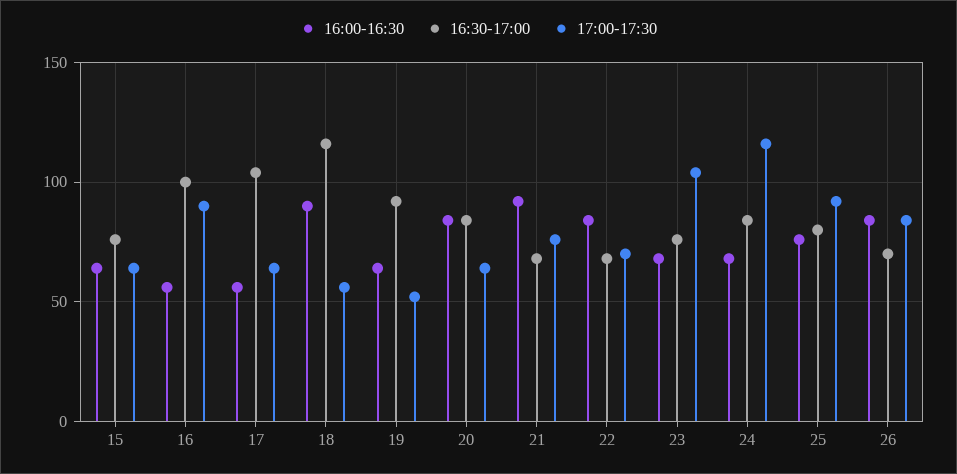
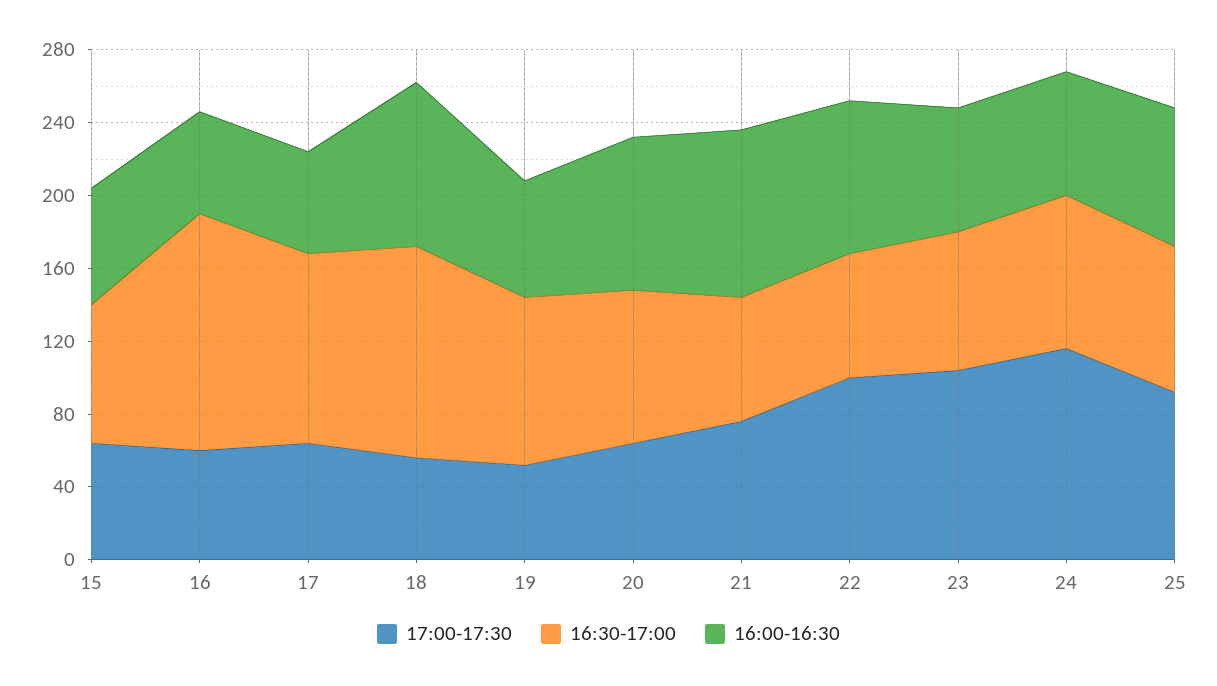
16:30-17:00, 16: 100 -> 130
17:00-17:30, 16: 90 -> 60
17:00-17:30, 22: 70 -> 100
16:00-16:30, 26: 85 -> none
16:30-17:00, 26: 70 -> none
17:00-17:30, 26: 85 -> none

